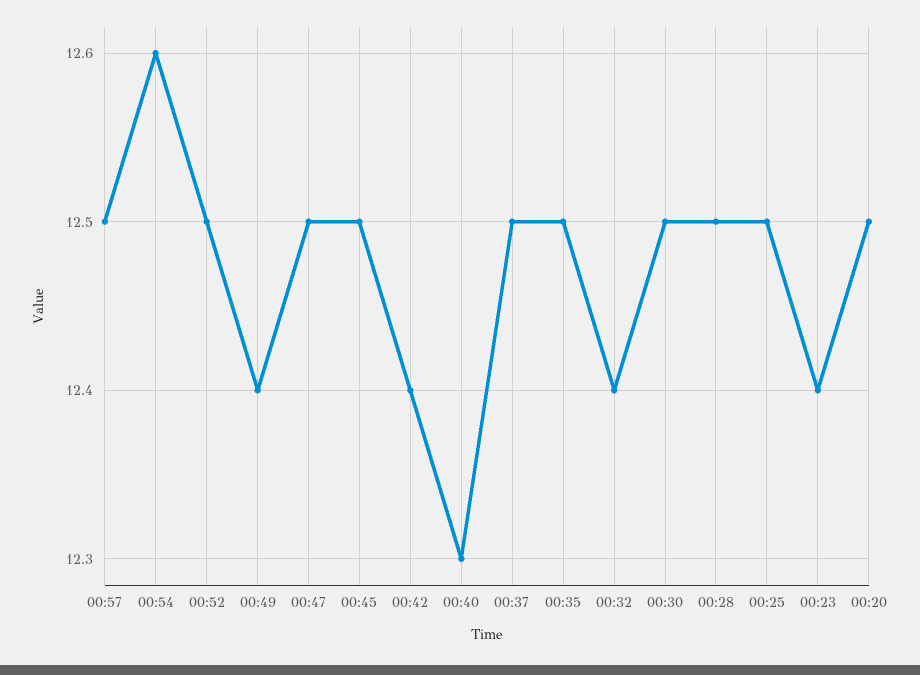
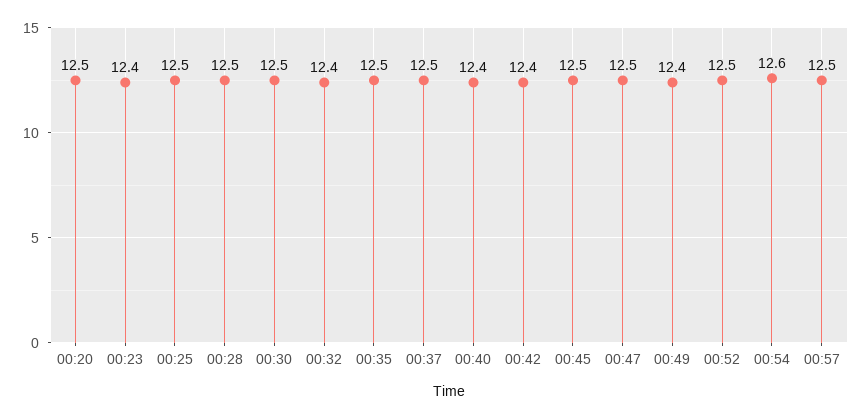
00:40: 12.3 -> 12.4

